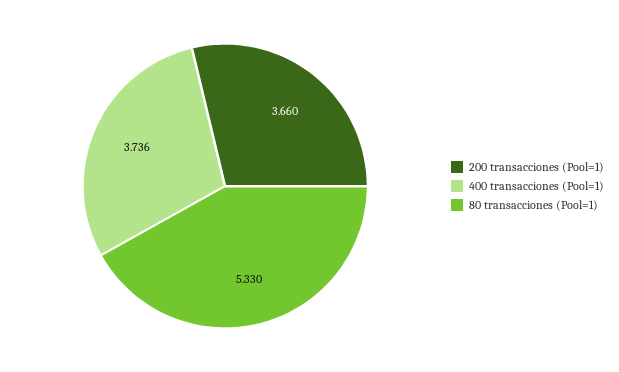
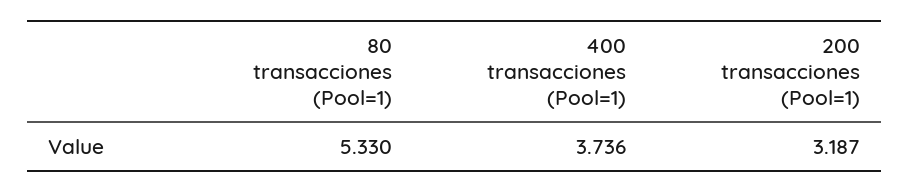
200 transacciones (Pool=1): 3.66 -> 3.187

